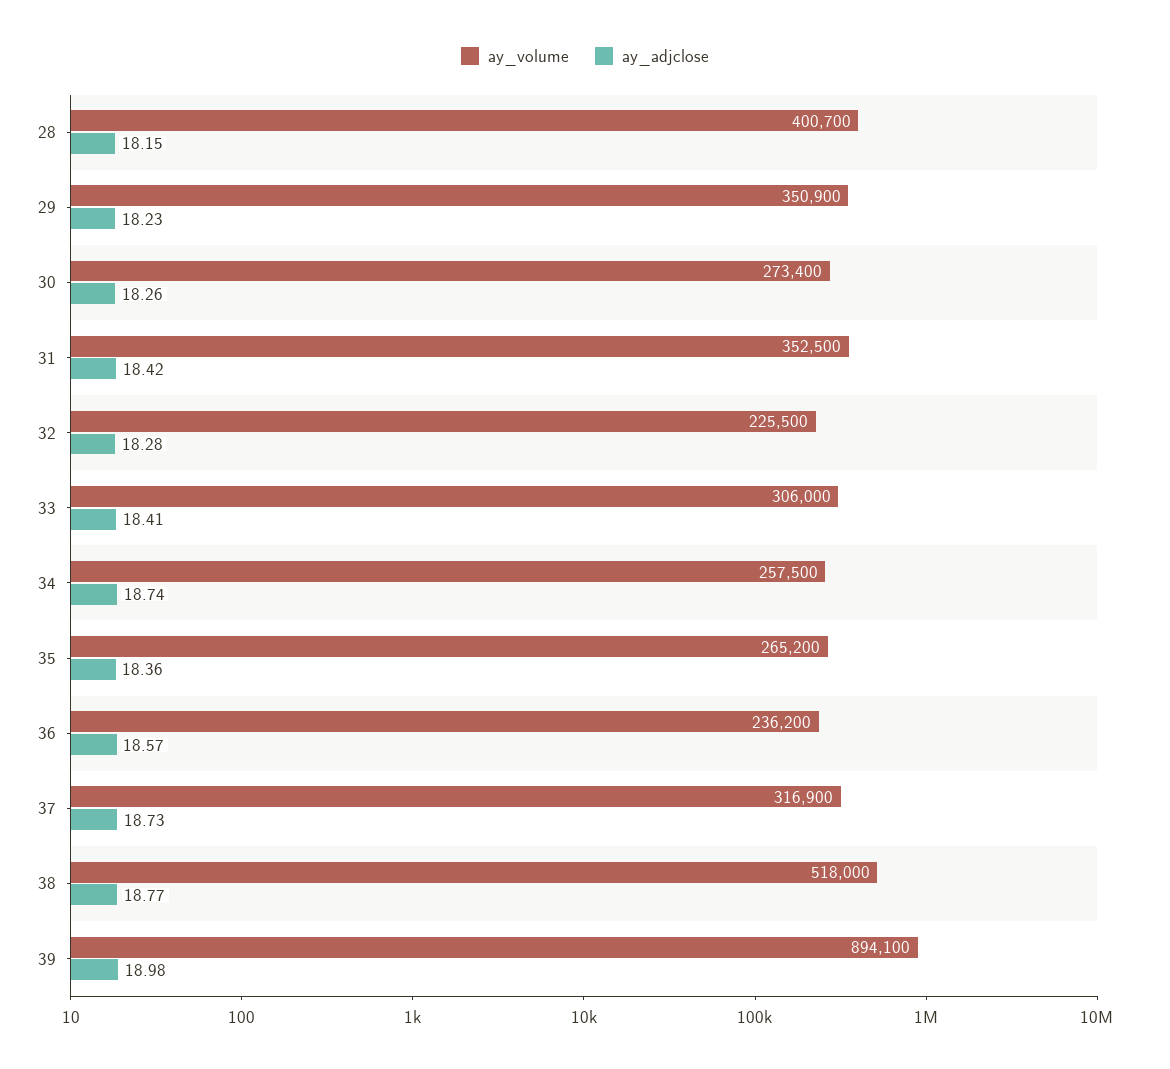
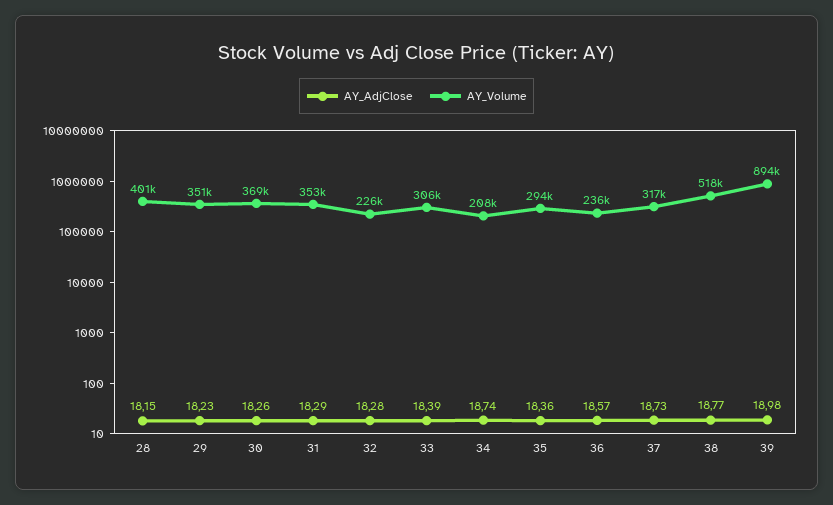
ay_volume, 30: 273400 -> 369000
ay_adjclose, 31: 18.42 -> 18.29
ay_adjclose, 33: 18.41 -> 18.39
ay_volume, 34: 257500 -> 208000
ay_volume, 35: 265200 -> 294000

